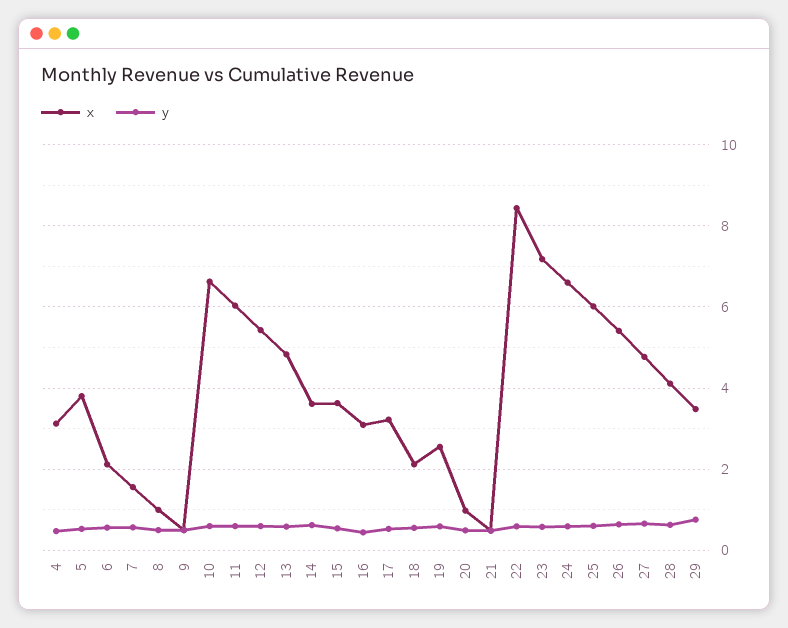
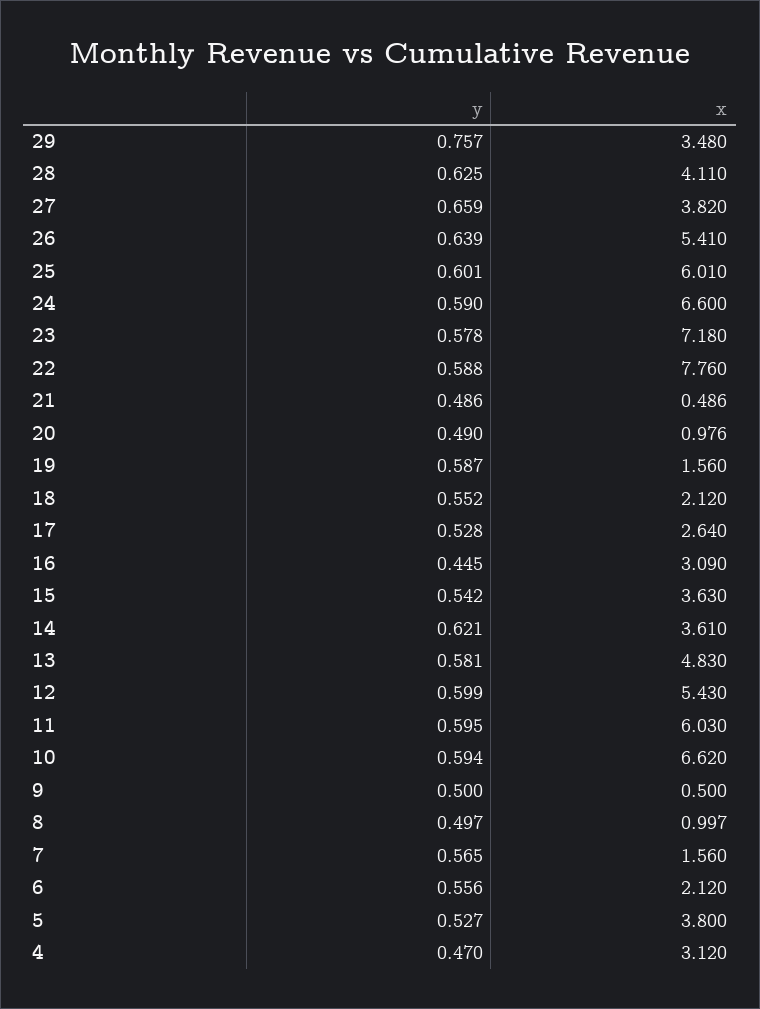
x, 17: 3.2 -> 2.64
x, 19: 2.6 -> 1.56
x, 22: 8.4 -> 7.76
x, 27: 4.8 -> 3.82

